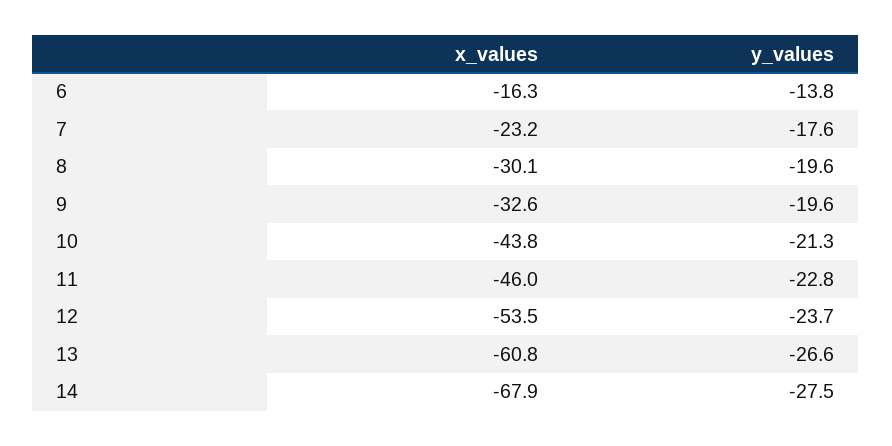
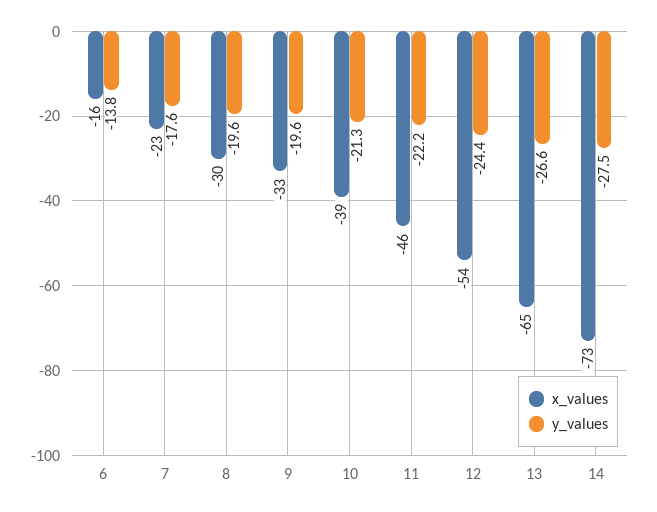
x_values, 10: -43.8 -> -39
y_values, 11: -22.8 -> -22.2
y_values, 12: -23.7 -> -24.4
x_values, 13: -60.8 -> -65
x_values, 14: -67.9 -> -73

